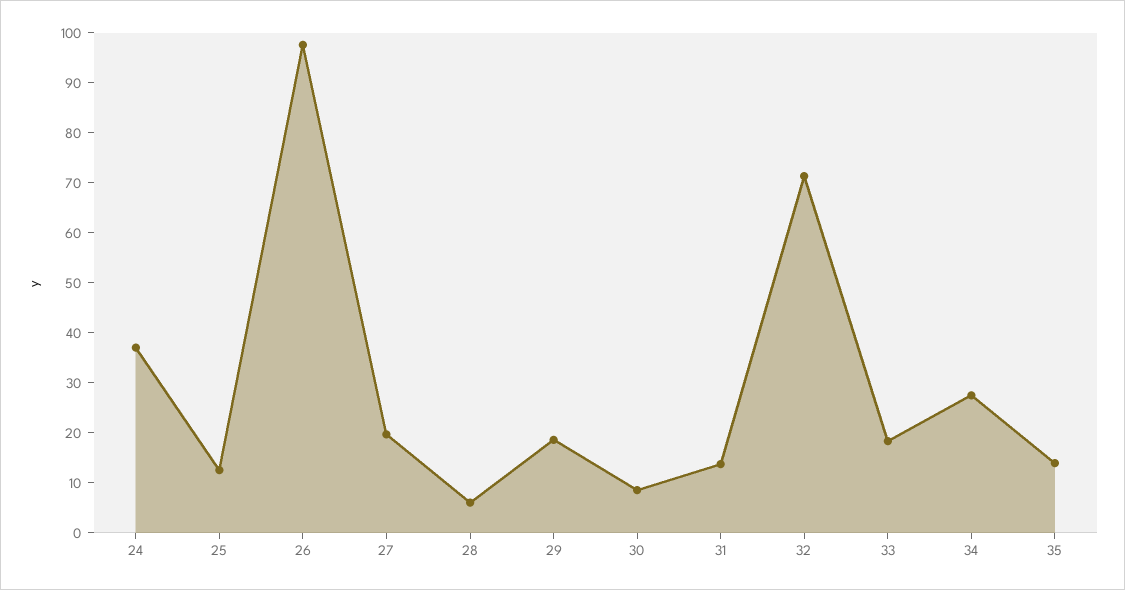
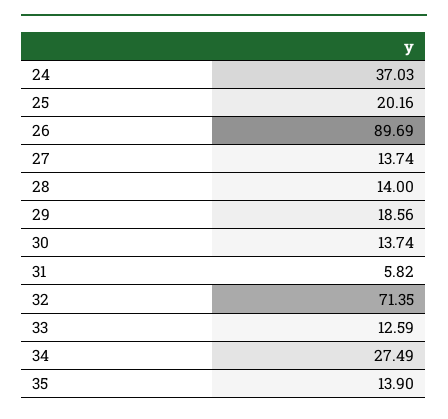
25: 12 -> 20.16
26: 98 -> 89.69
27: 20 -> 13.74
28: 6 -> 14
30: 8 -> 13.74
31: 14 -> 5.82
33: 18 -> 12.59

